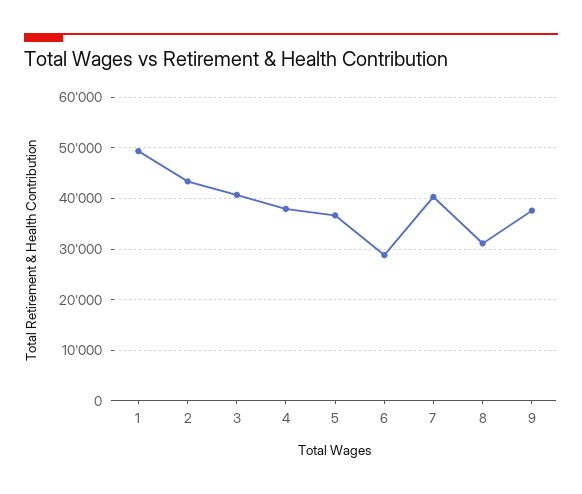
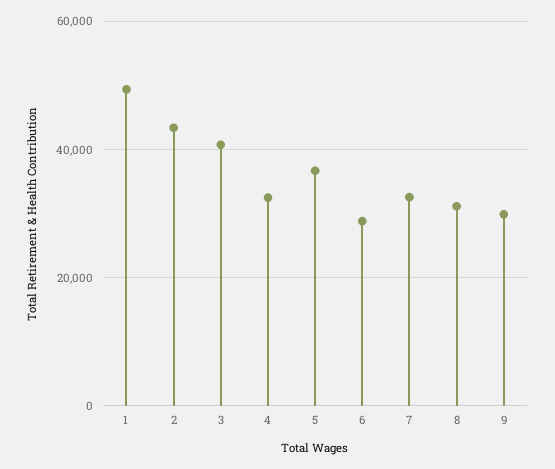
4: 38000 -> 32000
7: 40000 -> 32000
9: 38000 -> 30000

